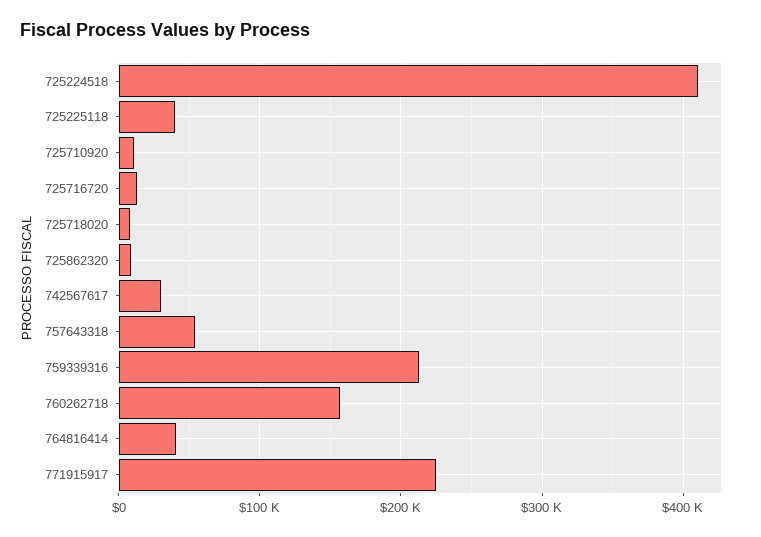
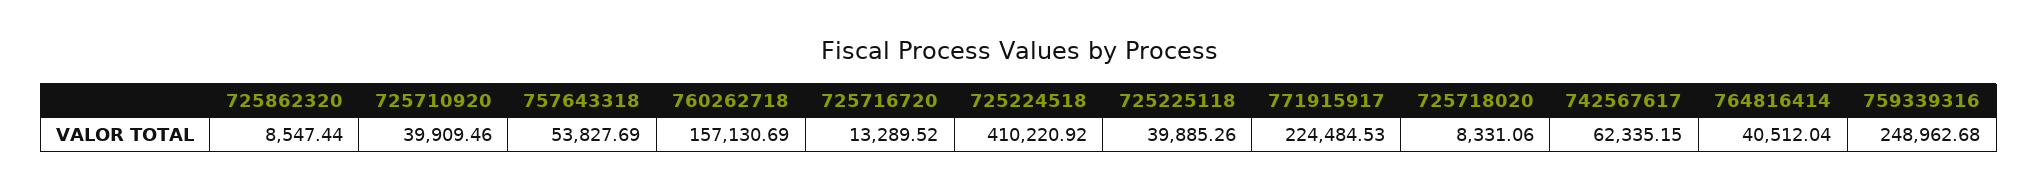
725710920: 10000 -> 39909.46
742567617: 30000 -> 62335.15
759339316: 210000 -> 248962.68

